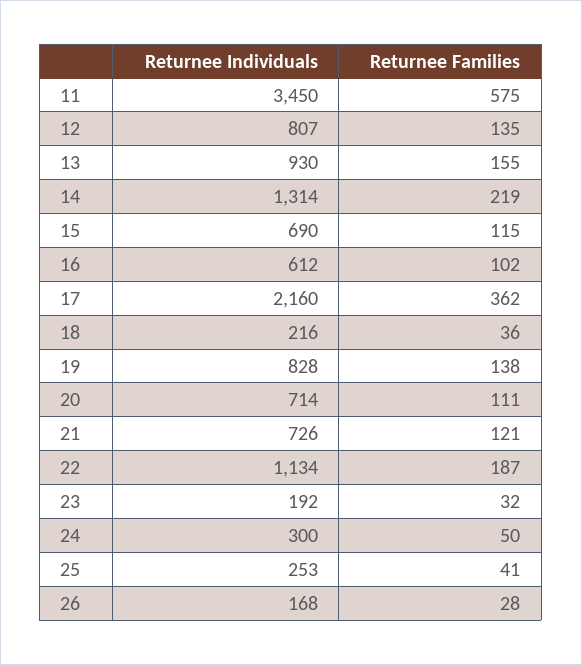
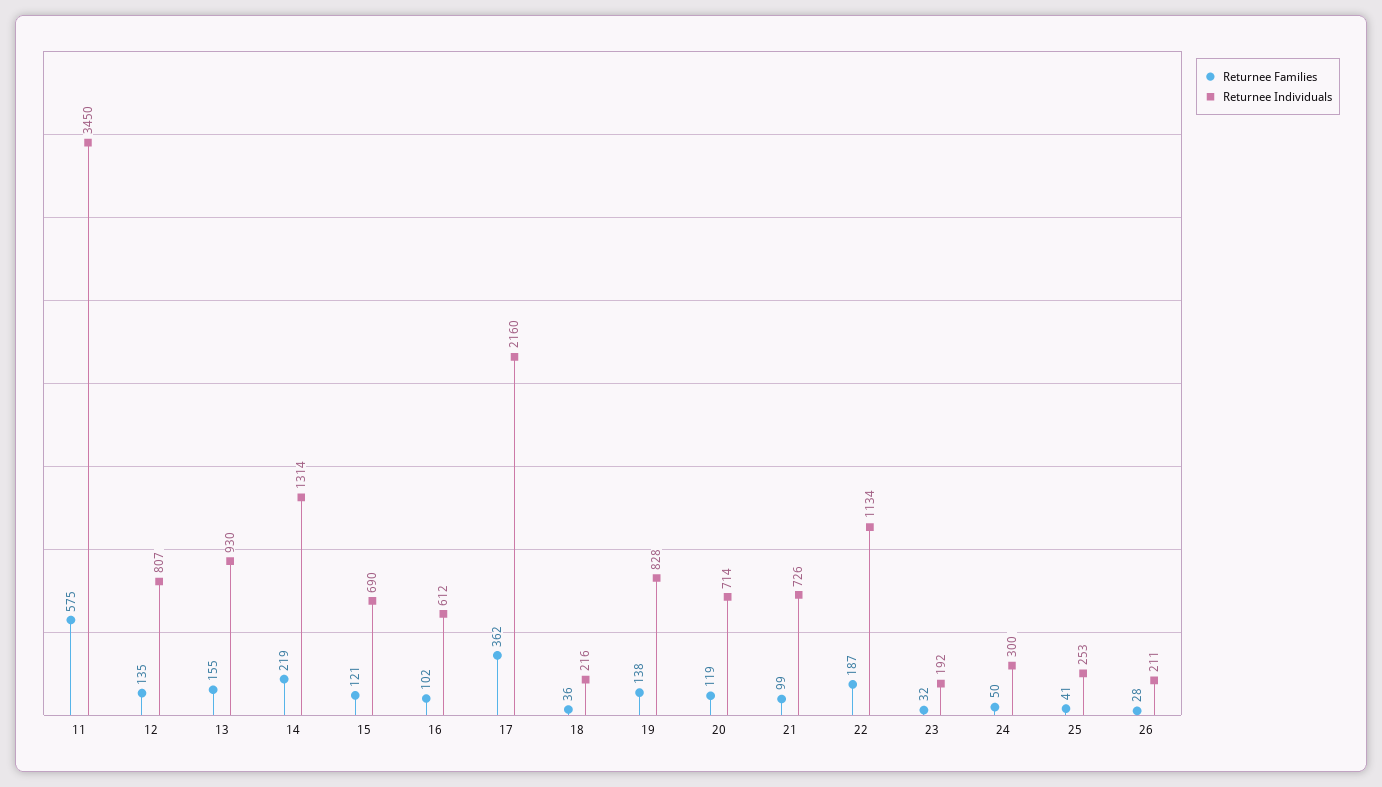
Returnee Families, 15: 115 -> 121
Returnee Families, 20: 111 -> 119
Returnee Families, 21: 121 -> 99
Returnee Individuals, 26: 168 -> 211

